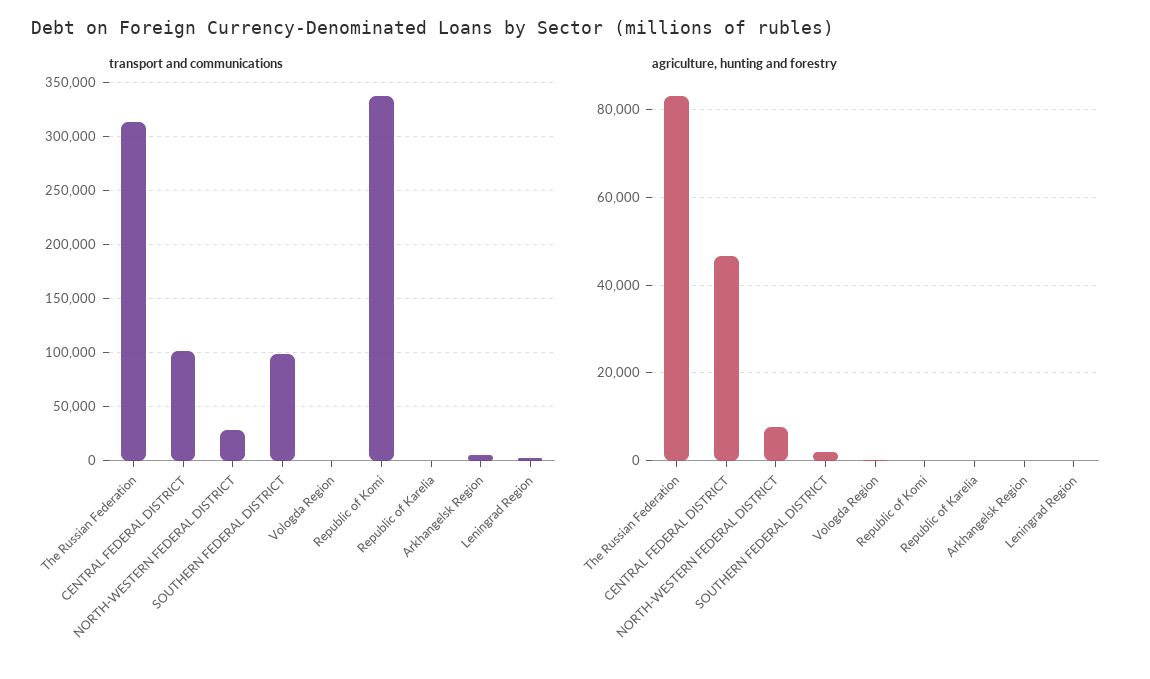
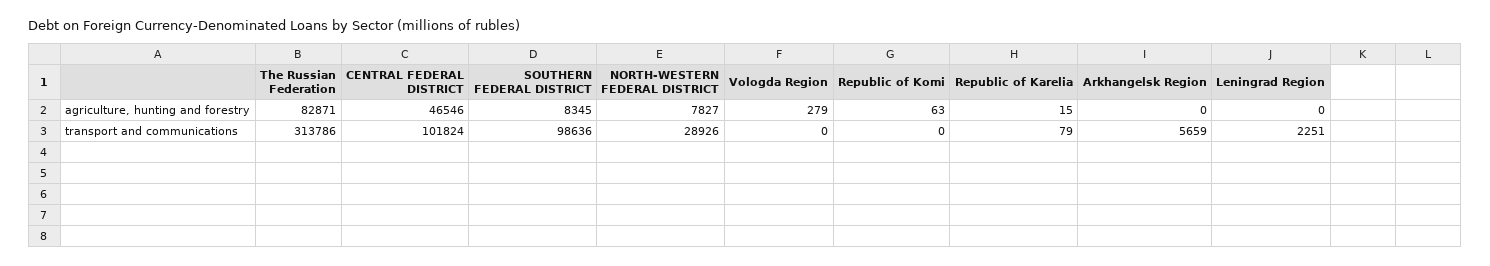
transport and communications, Republic of Komi: 340000 -> 0
agriculture, hunting and forestry, SOUTHERN FEDERAL DISTRICT: 2000 -> 8345

